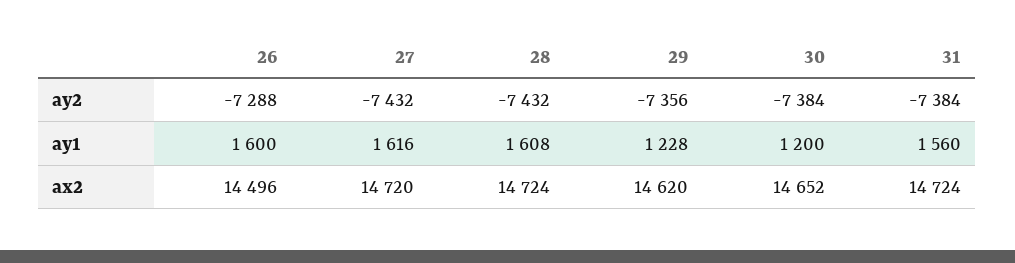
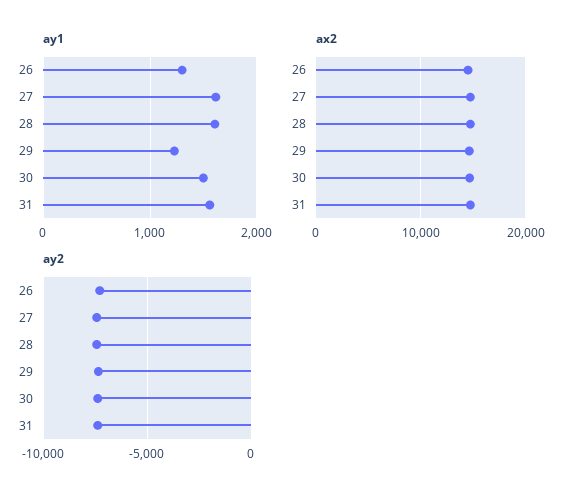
ay1, 26: 1600 -> 1300
ay1, 30: 1200 -> 1500

